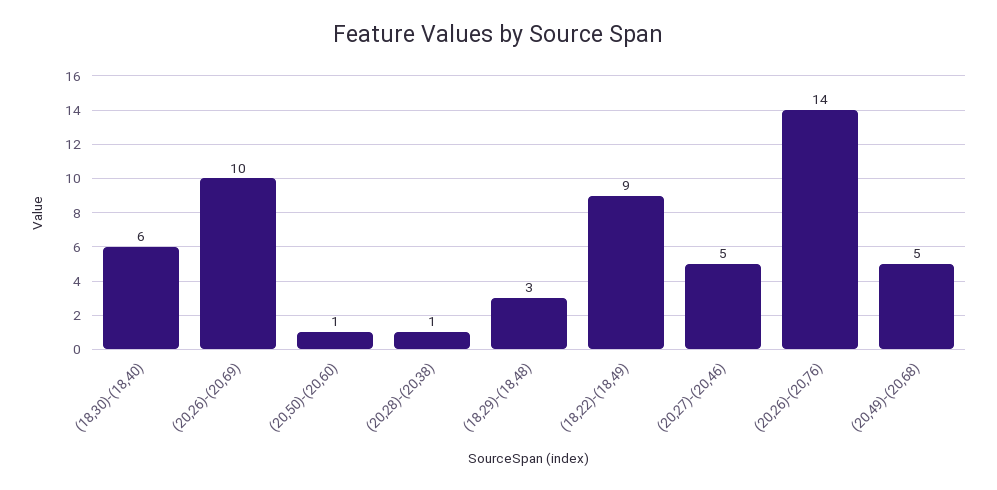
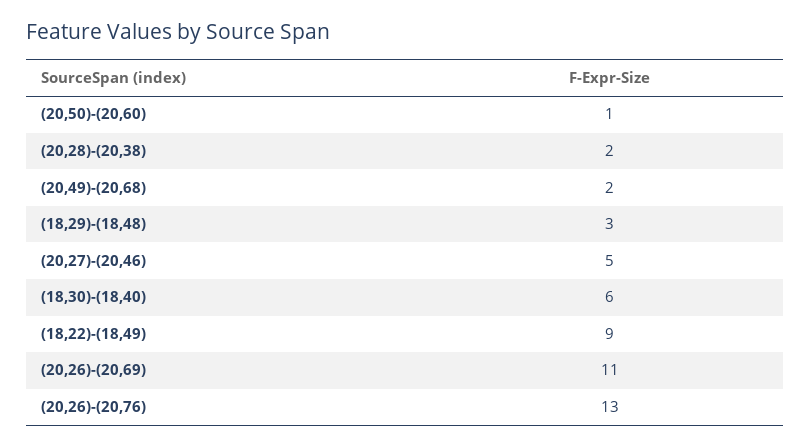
(20,26)-(20,69): 10 -> 11
(20,28)-(20,38): 1 -> 2
(20,26)-(20,76): 14 -> 13
(20,49)-(20,68): 5 -> 2

